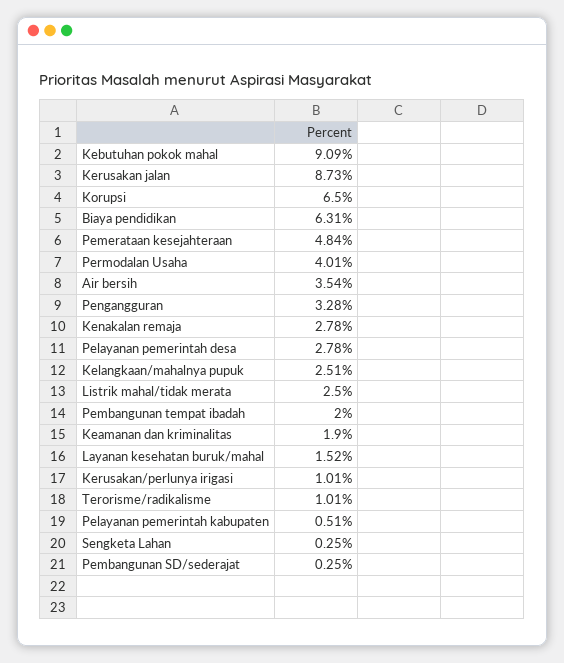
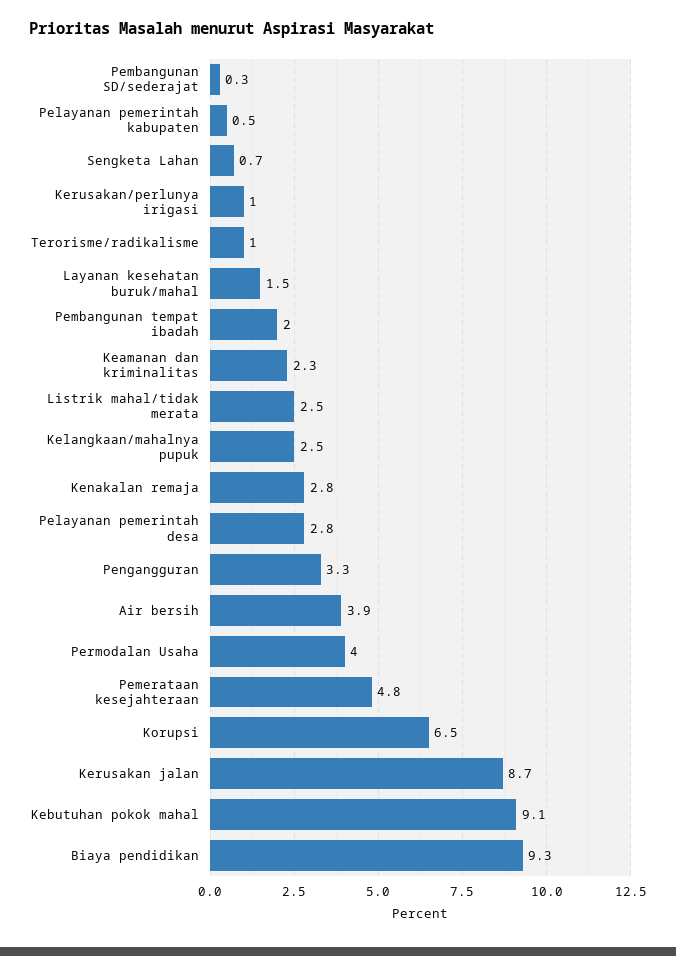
Biaya pendidikan: 6.31 -> 9.3
Air bersih: 3.54 -> 3.9
Keamanan dan kriminalitas: 1.9 -> 2.3
Sengketa Lahan: 0.25 -> 0.7

